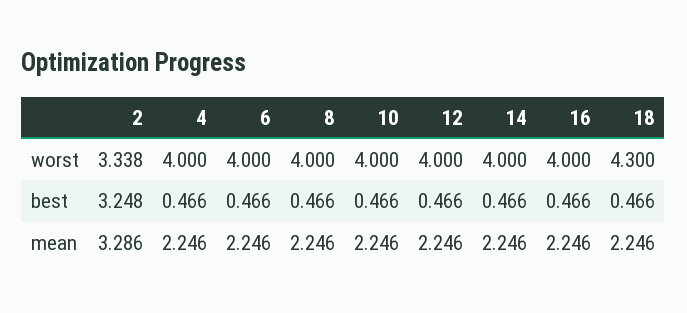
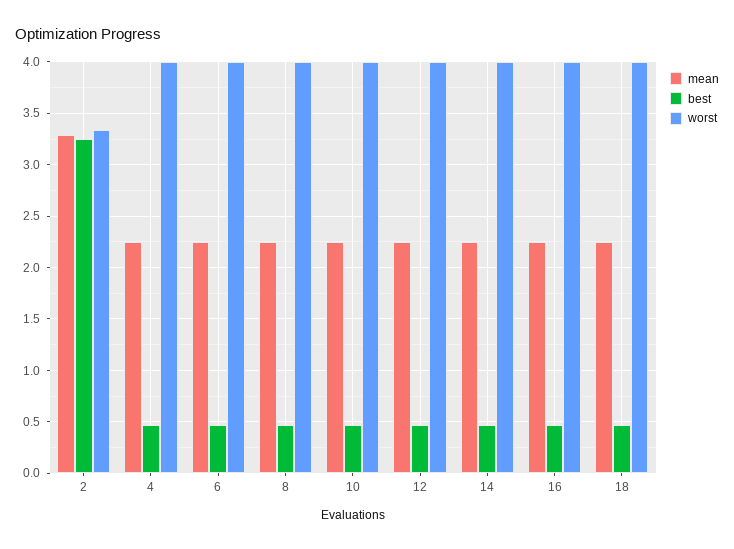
worst, 18: 4.3 -> 4

